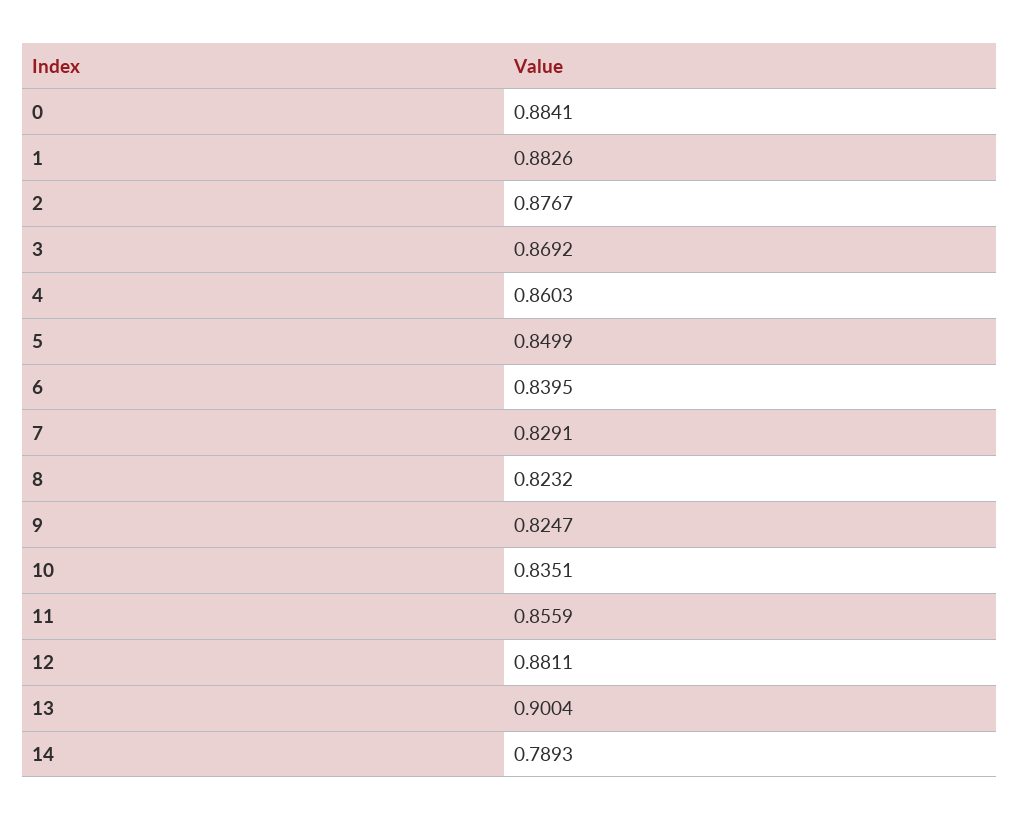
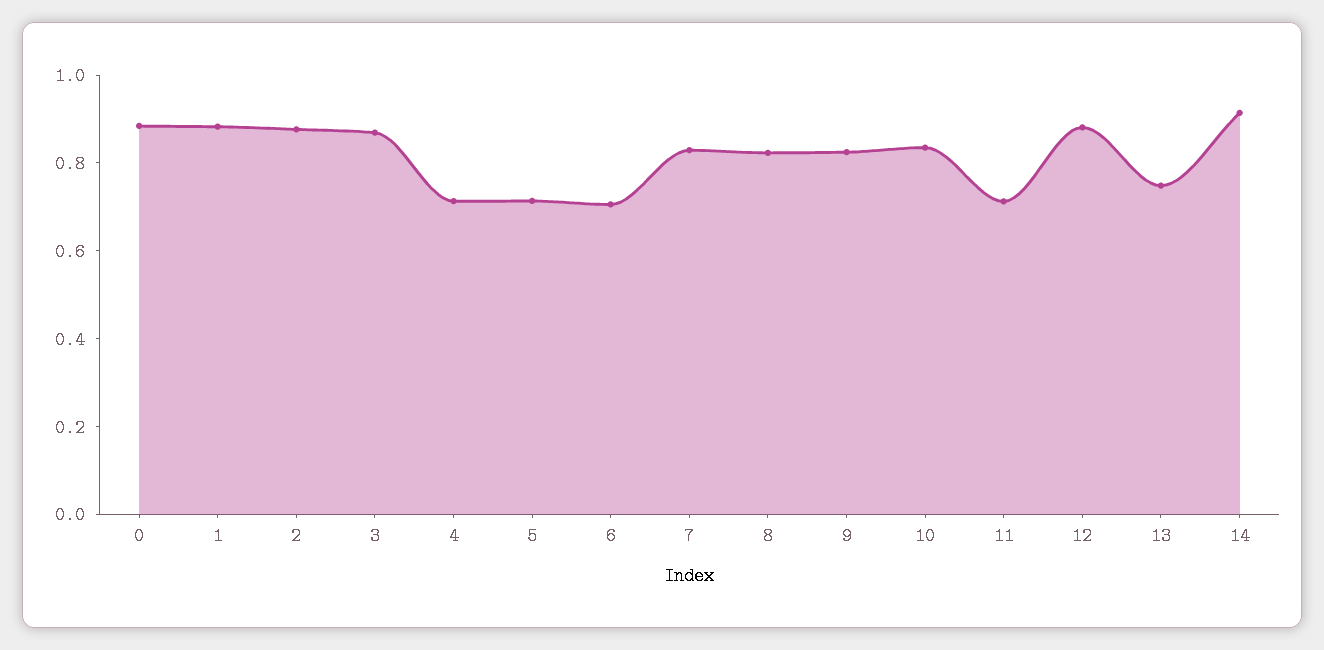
4: 0.8603 -> 0.7
5: 0.8499 -> 0.7
6: 0.8395 -> 0.7
11: 0.8559 -> 0.7
13: 0.9004 -> 0.75
14: 0.7893 -> 0.9

